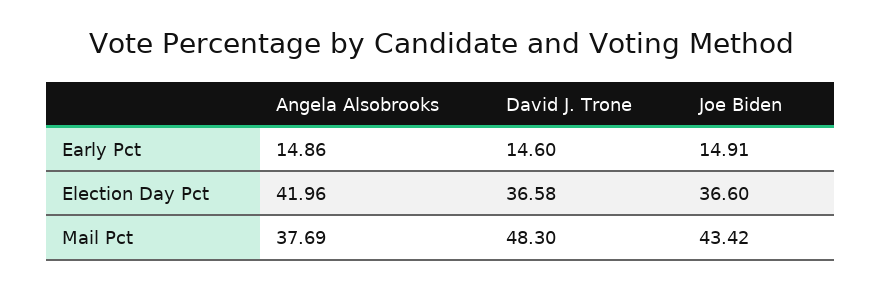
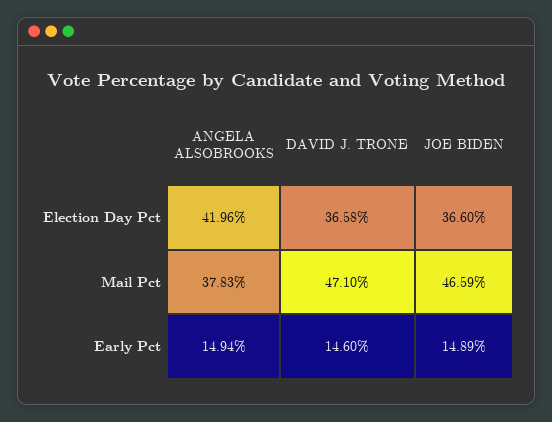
Angela Alsobrooks, Early Pct: 14.86 -> 14.94
Joe Biden, Early Pct: 14.91 -> 14.89
Angela Alsobrooks, Mail Pct: 37.69 -> 37.83
David J. Trone, Mail Pct: 48.3 -> 47.1
Joe Biden, Mail Pct: 43.42 -> 46.59

